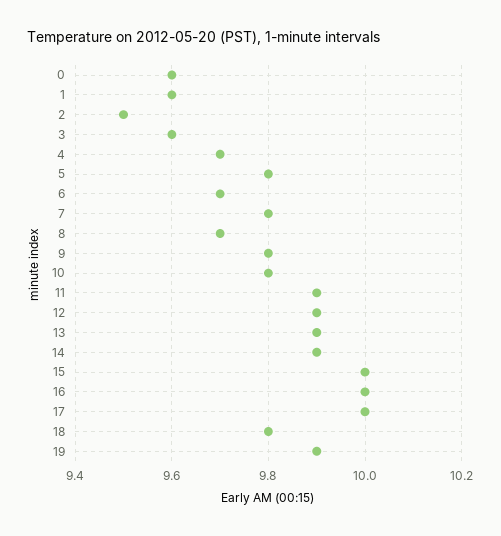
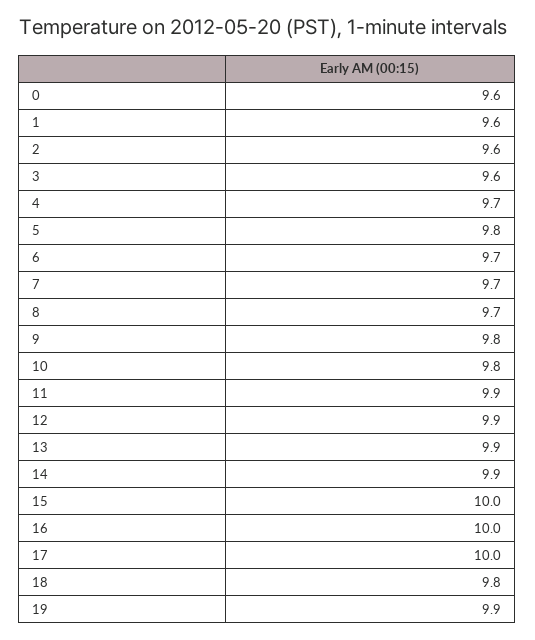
2: 9.5 -> 9.6
7: 9.8 -> 9.7

